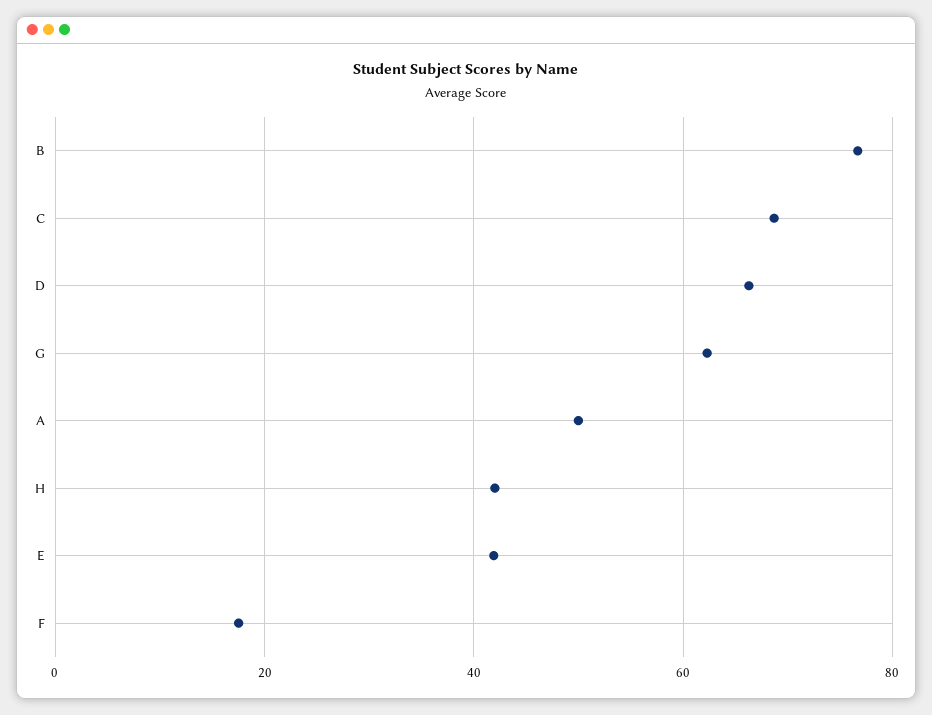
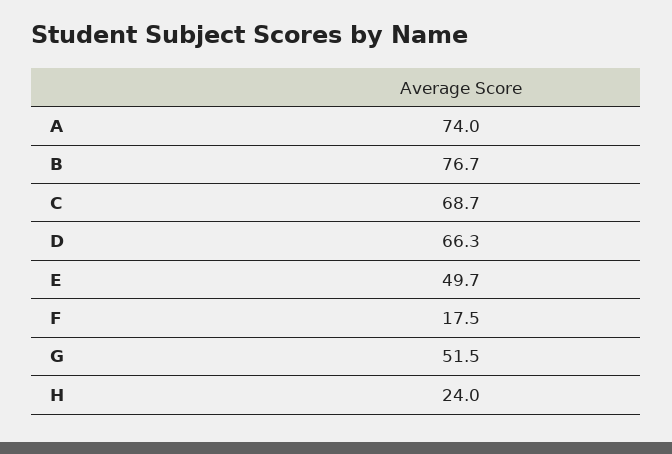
G: 62 -> 51.5
A: 50 -> 74
H: 42 -> 24
E: 42 -> 49.7

